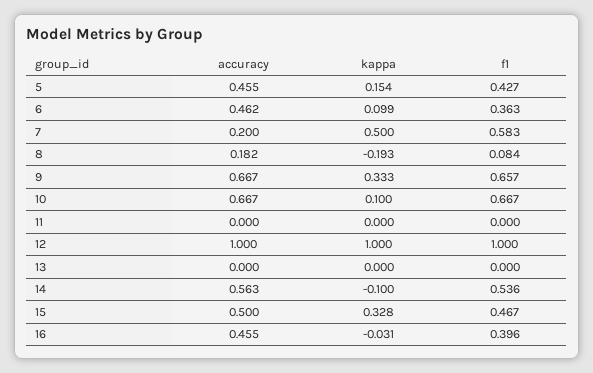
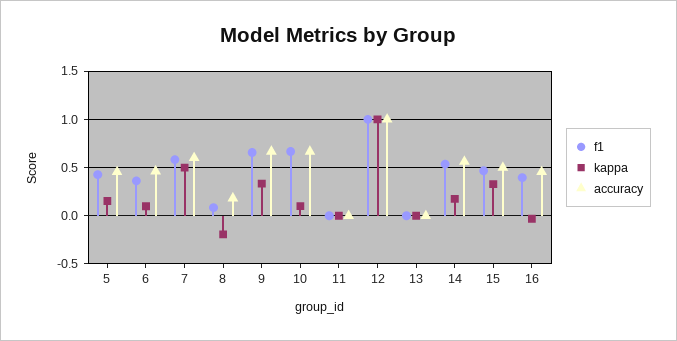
accuracy, 7: 0.2 -> 0.6
kappa, 14: -0.1 -> 0.2

